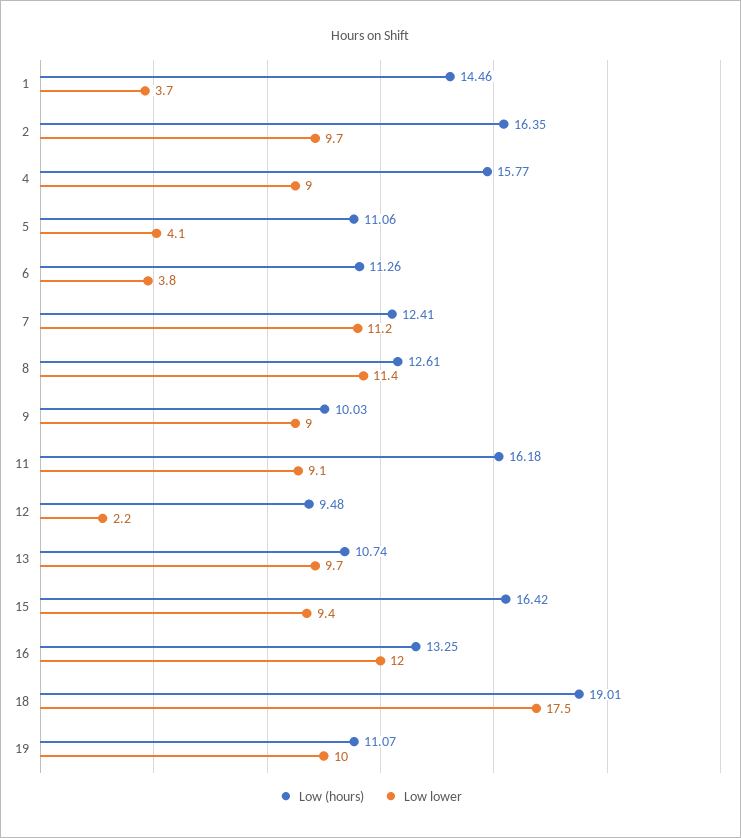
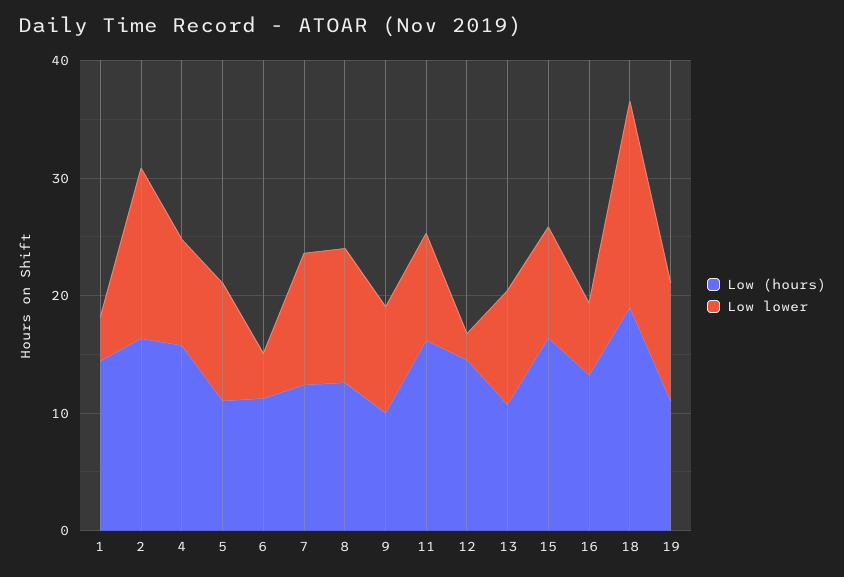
Low lower, 2: 9.7 -> 14
Low lower, 5: 4.1 -> 10
Low (hours), 12: 9.48 -> 14
Low lower, 16: 12 -> 6

